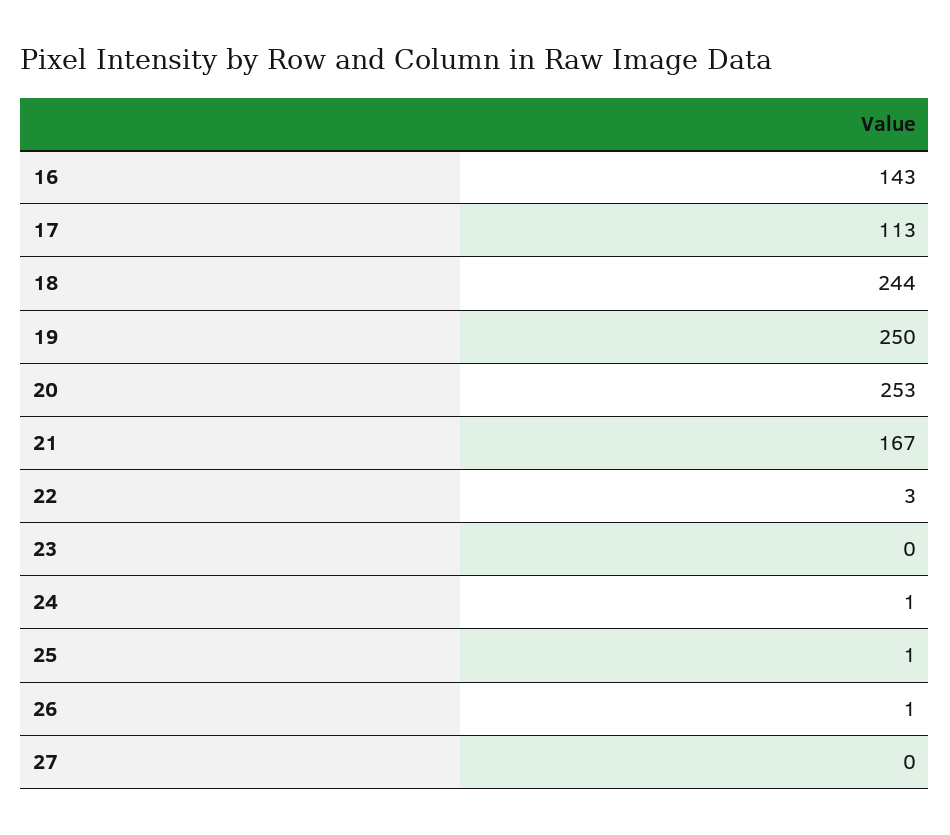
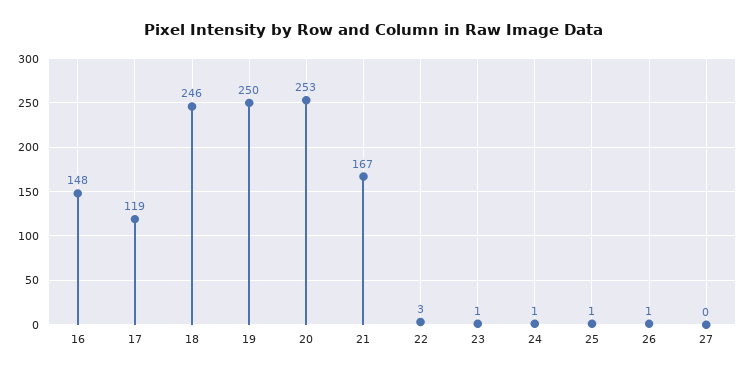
16: 143 -> 148
17: 113 -> 119
18: 244 -> 246
23: 0 -> 1

